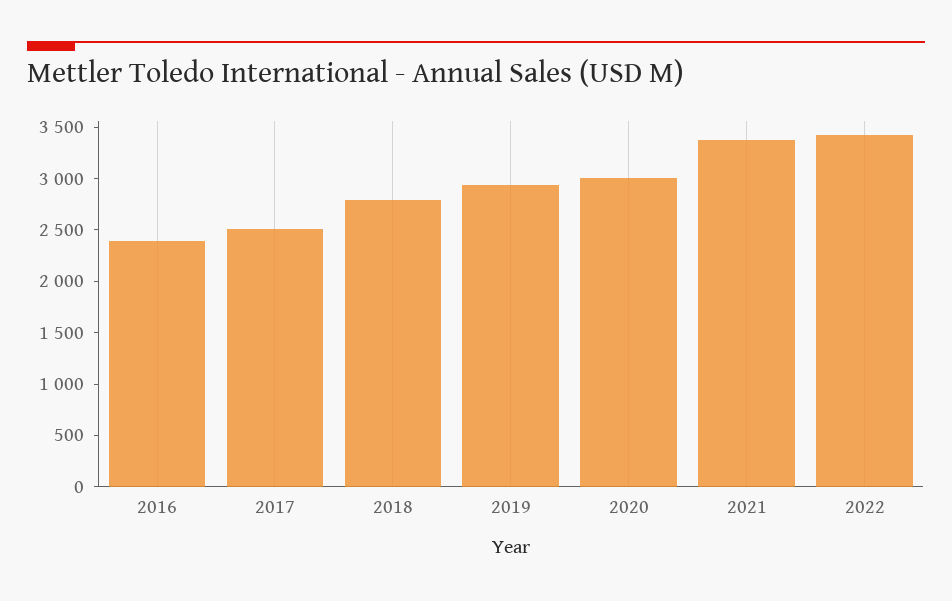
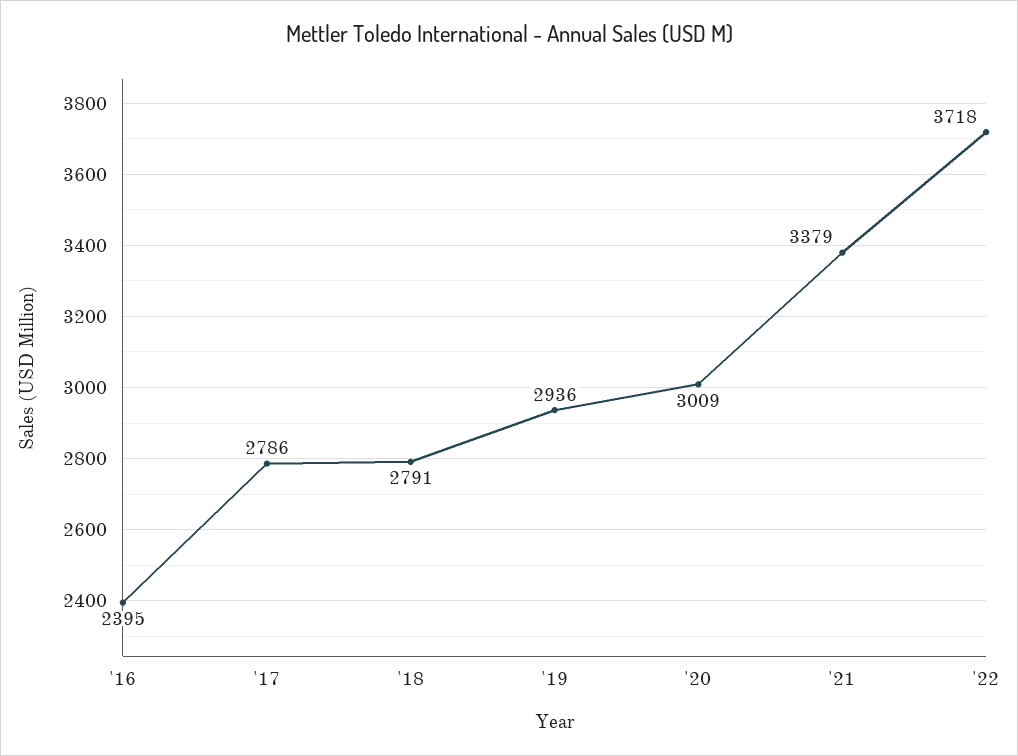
2017: 2500 -> 2786
2022: 3400 -> 3718

